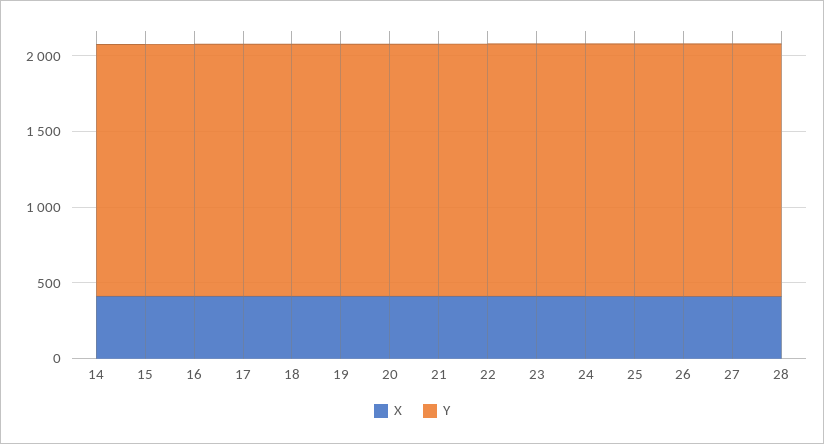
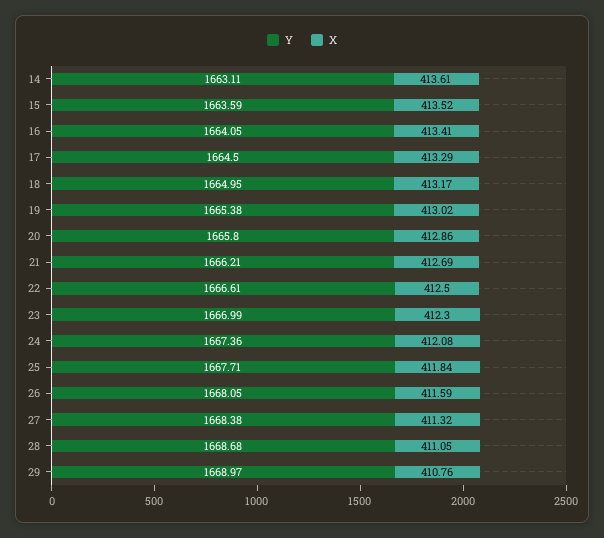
Y, 29: none -> 1668.97
X, 29: none -> 410.76

